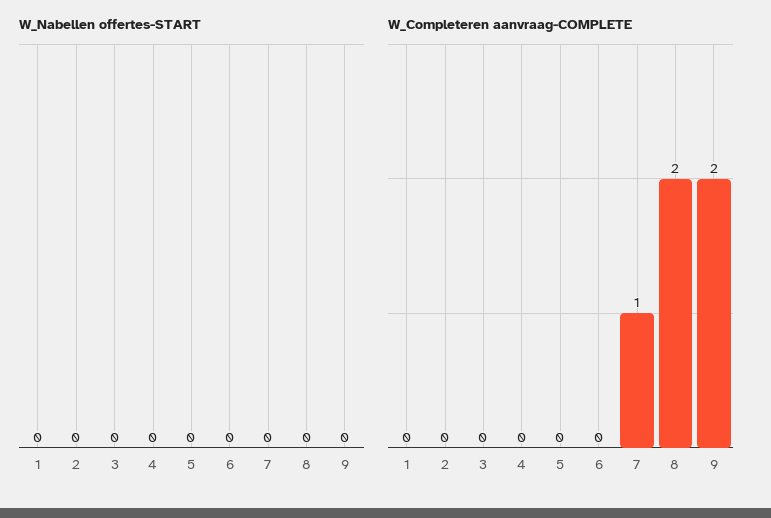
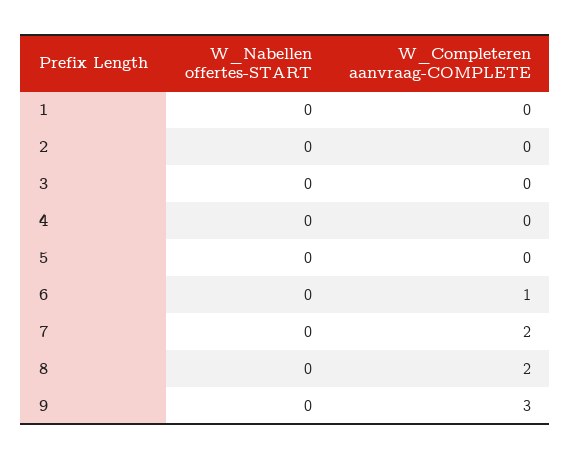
W_Completeren aanvraag-COMPLETE, 6: 0 -> 1
W_Completeren aanvraag-COMPLETE, 7: 1 -> 2
W_Completeren aanvraag-COMPLETE, 9: 2 -> 3

